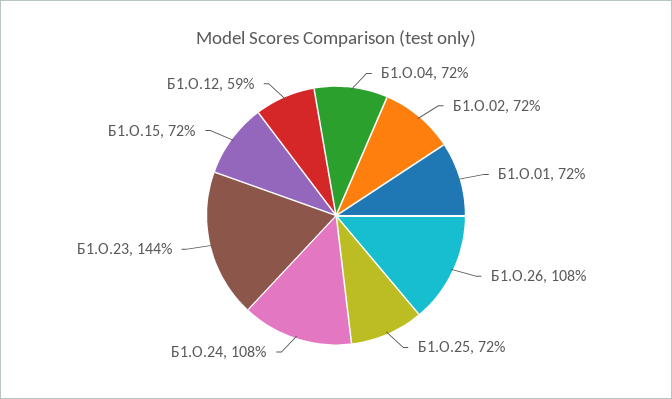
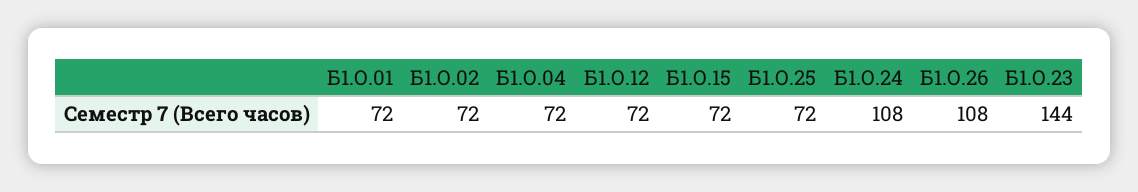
Б1.О.12: 59 -> 72

